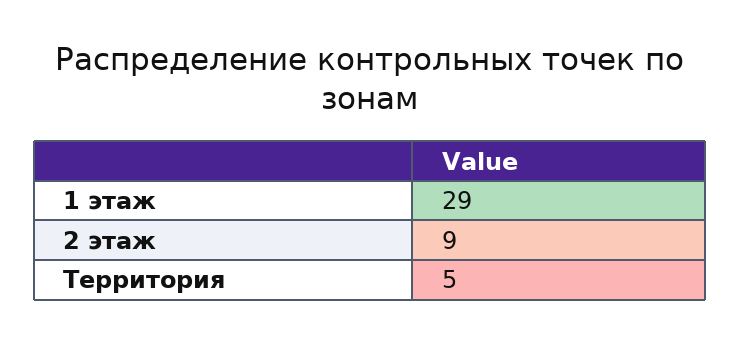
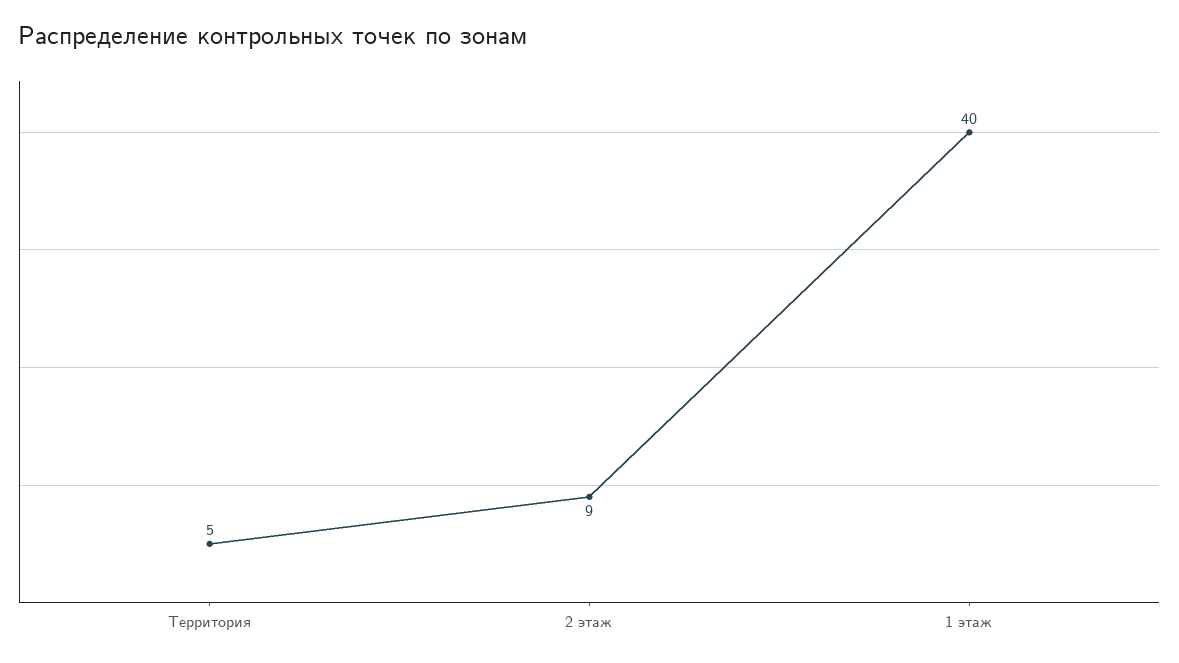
1 этаж: 29 -> 40

